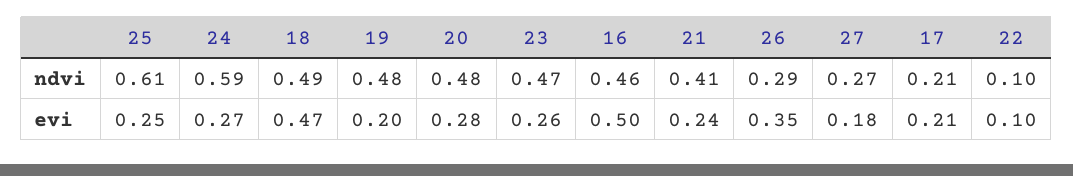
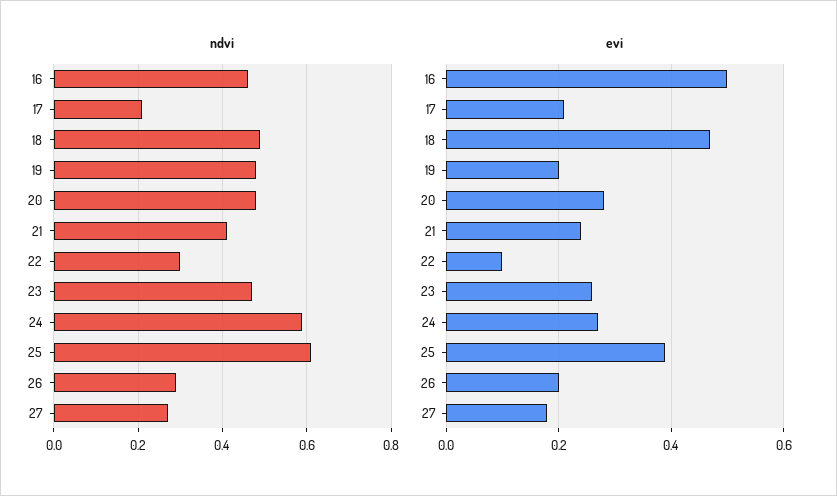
ndvi, 22: 0.1 -> 0.3
evi, 25: 0.25 -> 0.4
evi, 26: 0.35 -> 0.2

